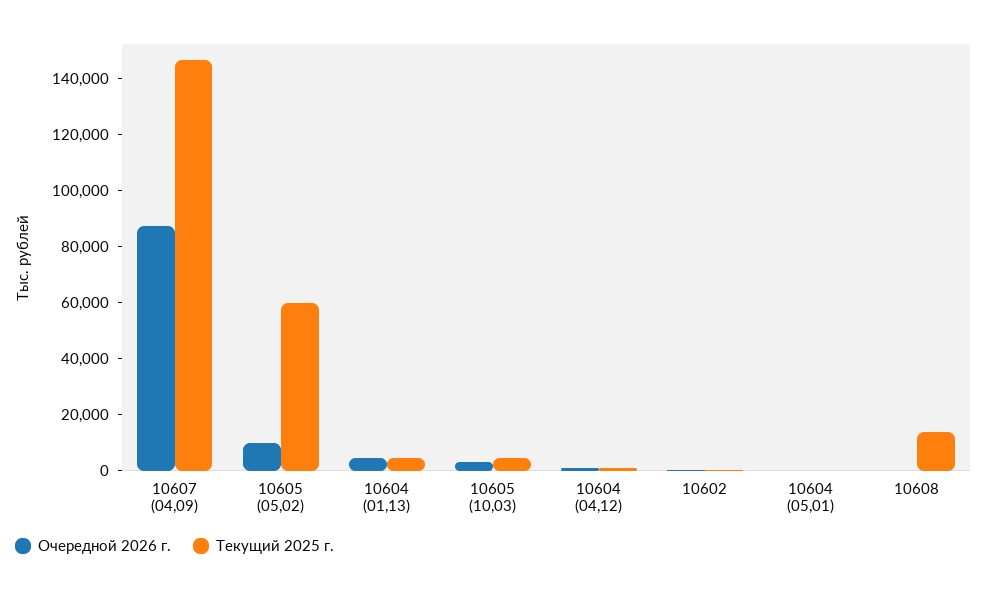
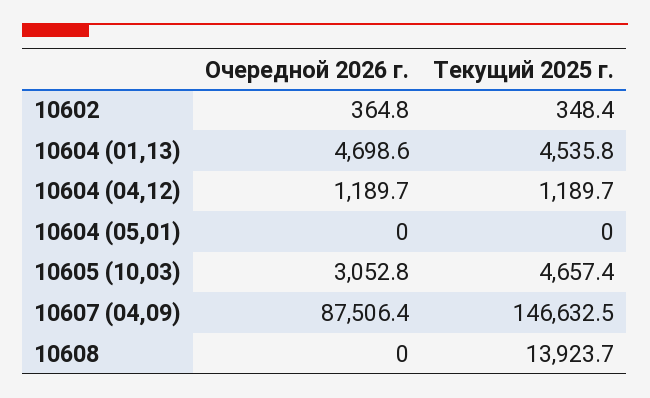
Очередной 2026 г., 10605 (05,02): 10000 -> none
Текущий 2025 г., 10605 (05,02): 60000 -> none

